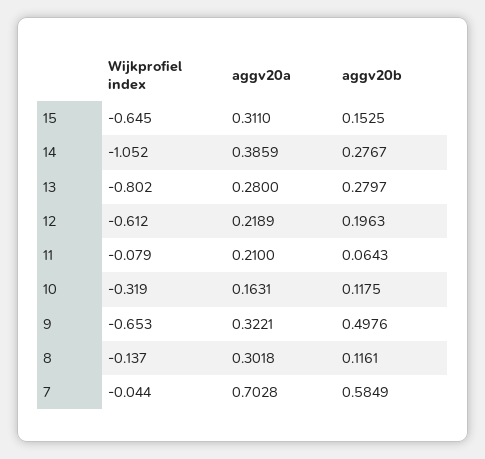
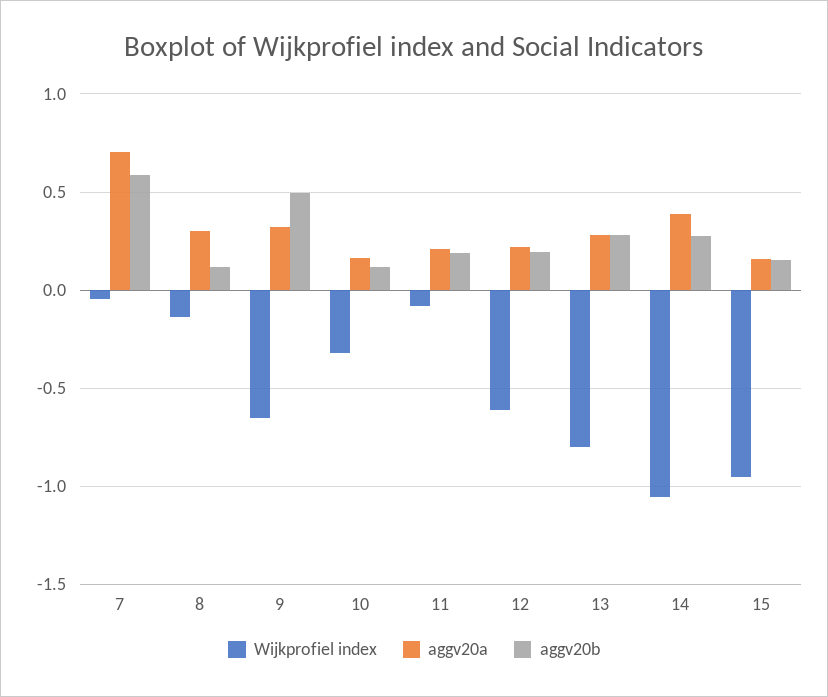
Wijkprofiel index, 15: -0.645 -> -0.95
aggv20a, 15: 0.311 -> 0.15
aggv20b, 11: 0.0643 -> 0.2

